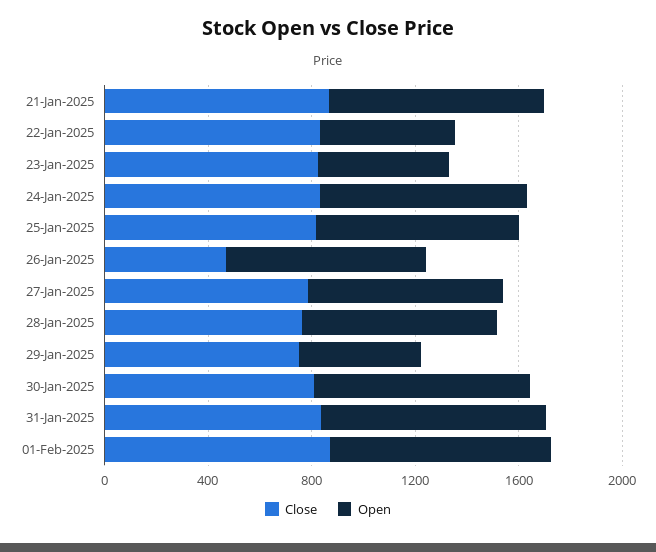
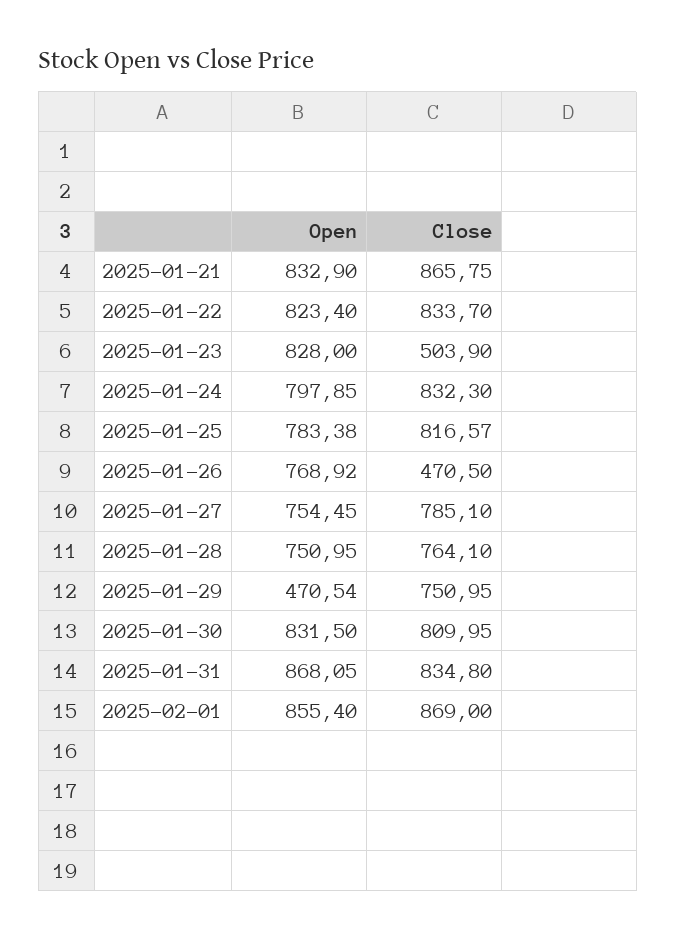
Open, 22-Jan-2025: 500 -> 823.4
Close, 23-Jan-2025: 800 -> 503.9
Open, 23-Jan-2025: 500 -> 828

